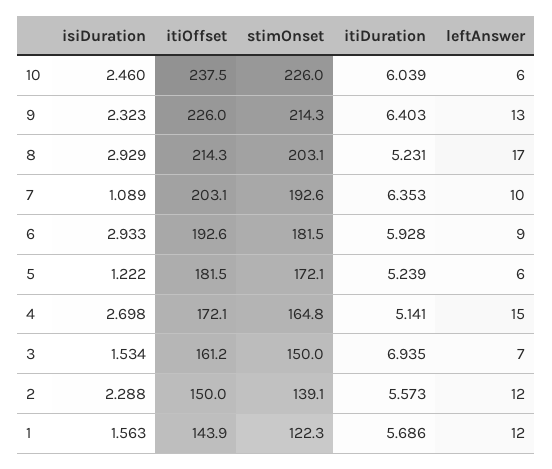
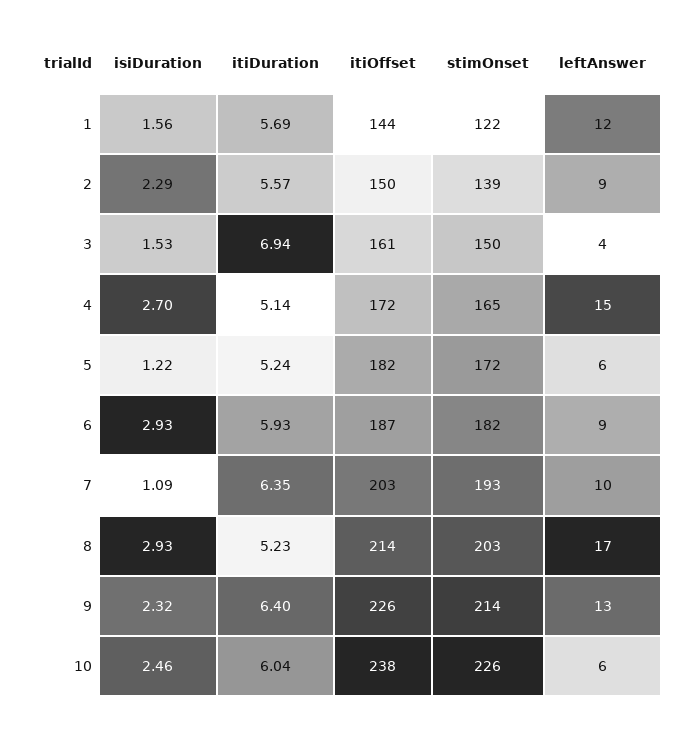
itiOffset, 6: 192.6 -> 187
leftAnswer, 3: 7 -> 4
leftAnswer, 2: 12 -> 9

